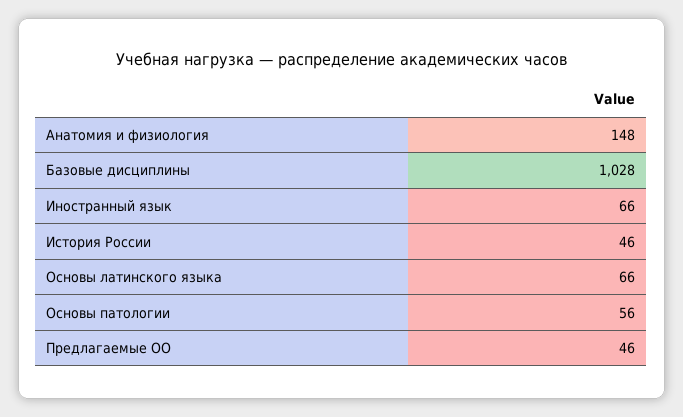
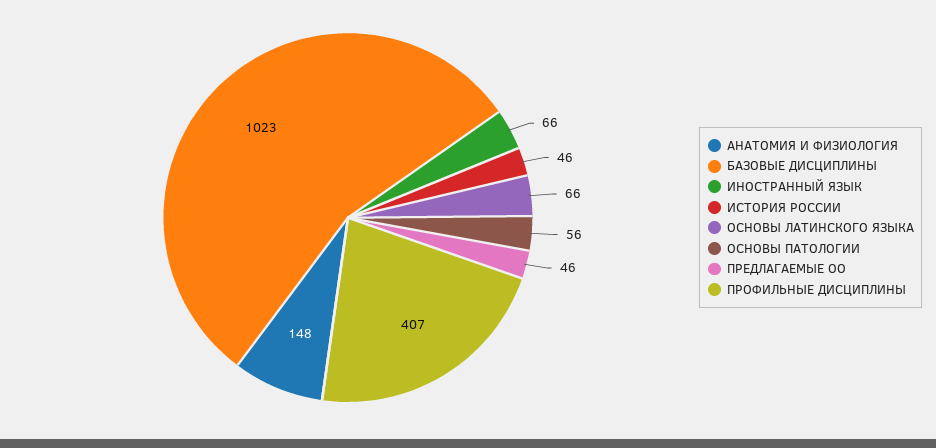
Базовые дисциплины: 1028 -> 1023
ПРОФИЛЬНЫЕ ДИСЦИПЛИНЫ: none -> 407

